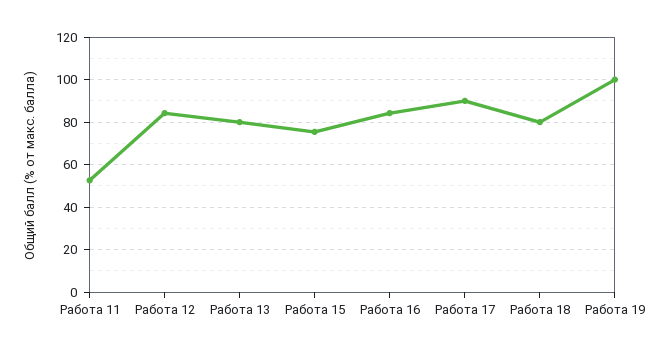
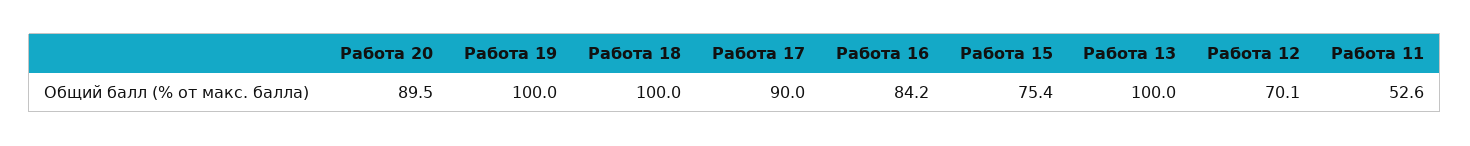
Работа 12: 85 -> 70.1
Работа 13: 80 -> 100
Работа 18: 80 -> 100
Работа 20: none -> 89.5

